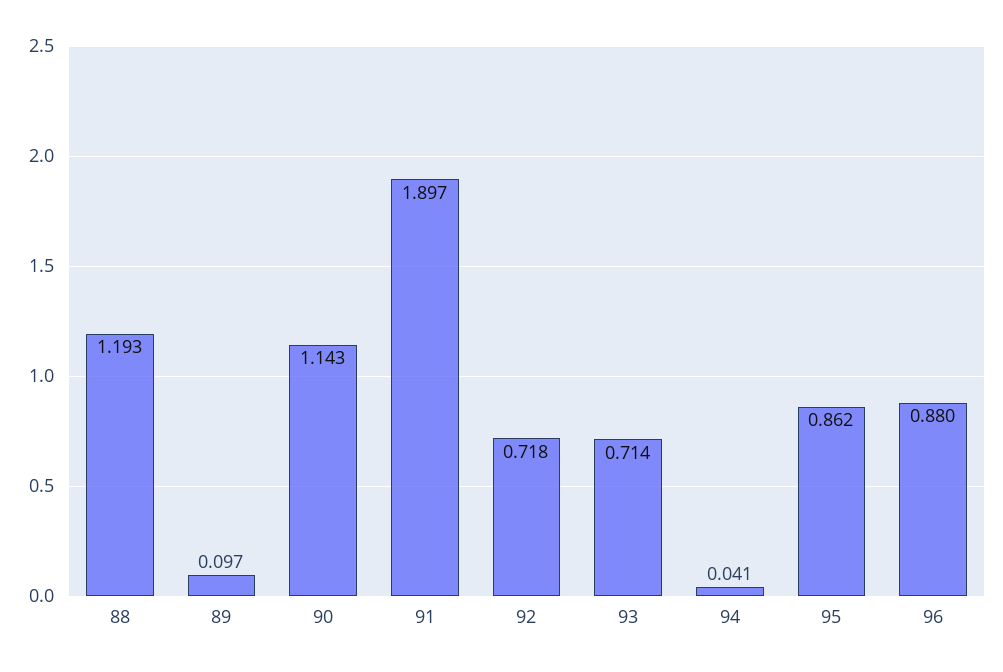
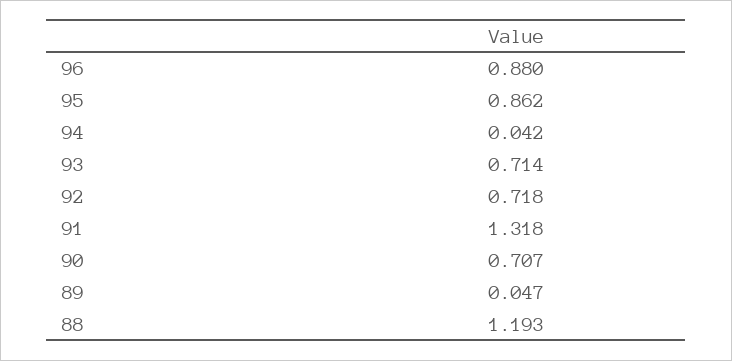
89: 0.097 -> 0.047
90: 1.143 -> 0.707
91: 1.897 -> 1.318
94: 0.041 -> 0.042

